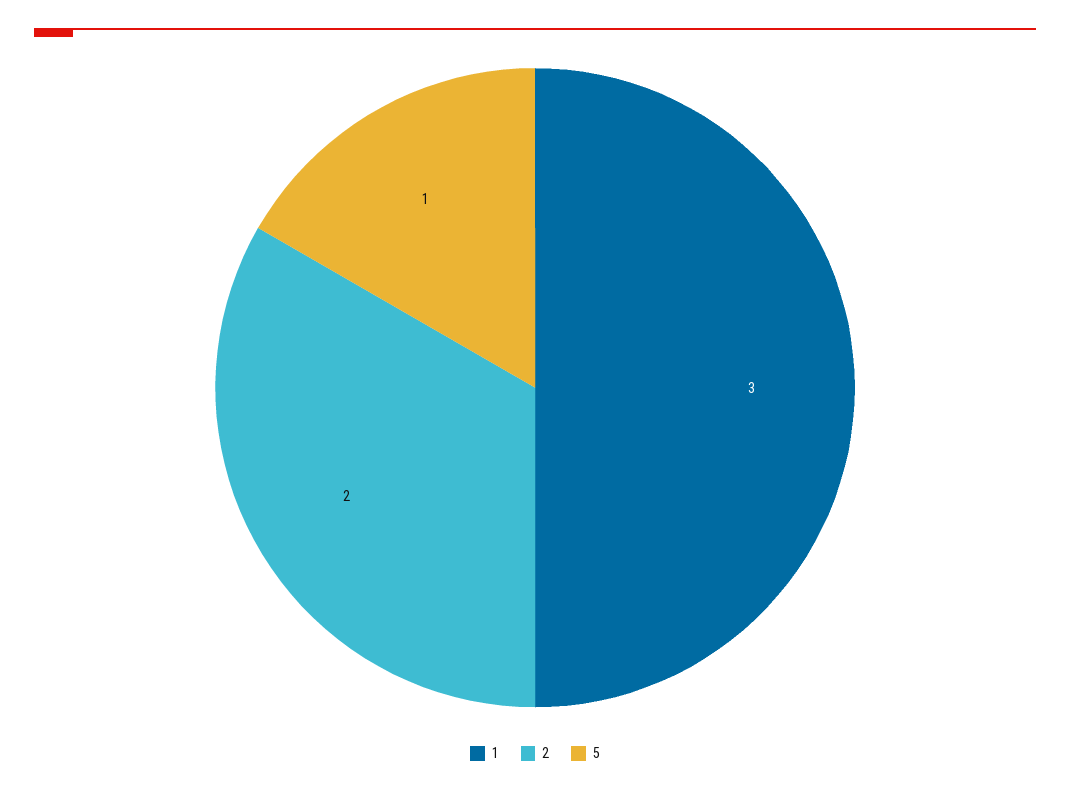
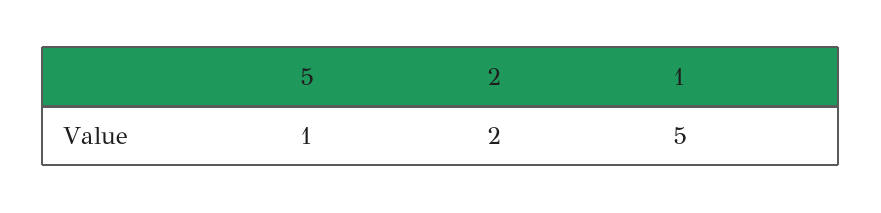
1: 3 -> 5

